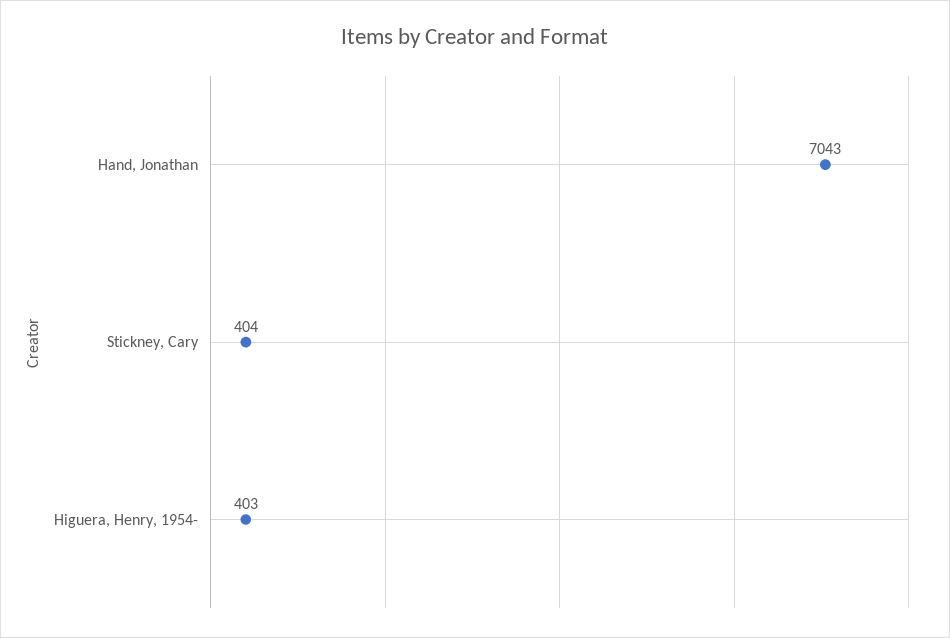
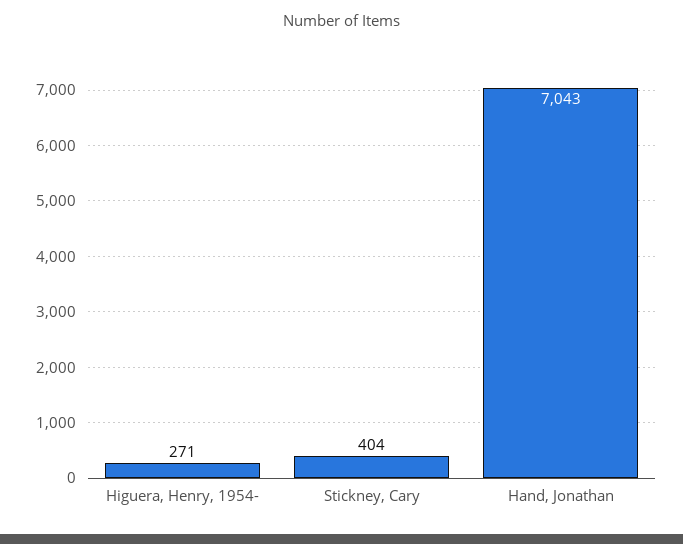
Higuera, Henry, 1954-: 403 -> 271

